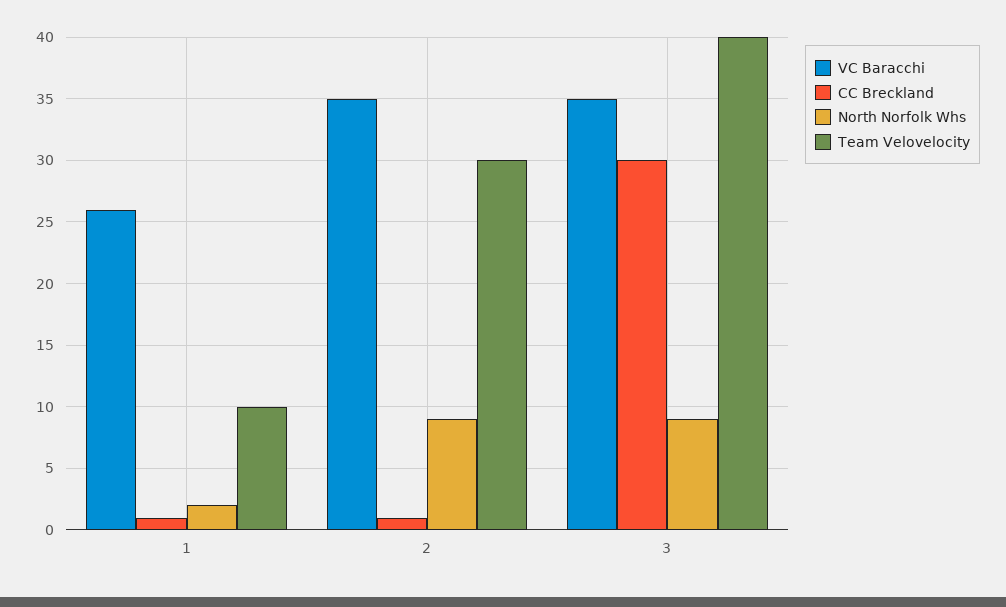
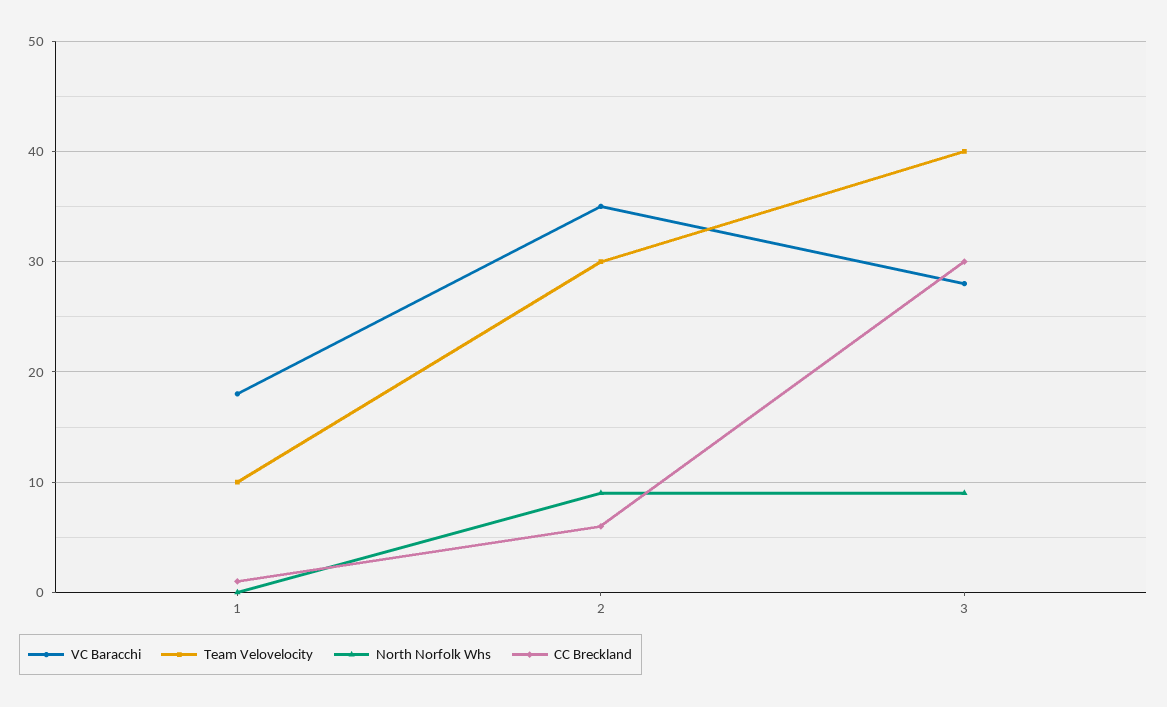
VC Baracchi, 1: 26 -> 18
North Norfolk Whs, 1: 2 -> 0
CC Breckland, 2: 1 -> 6
VC Baracchi, 3: 35 -> 28

